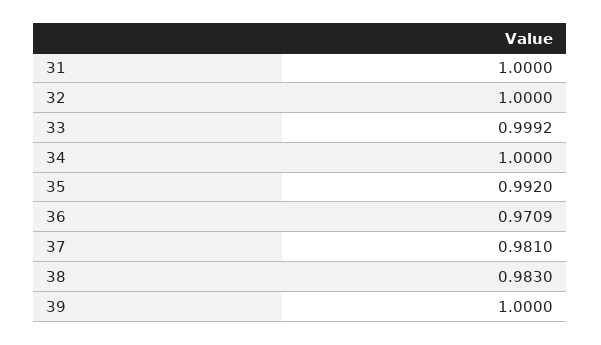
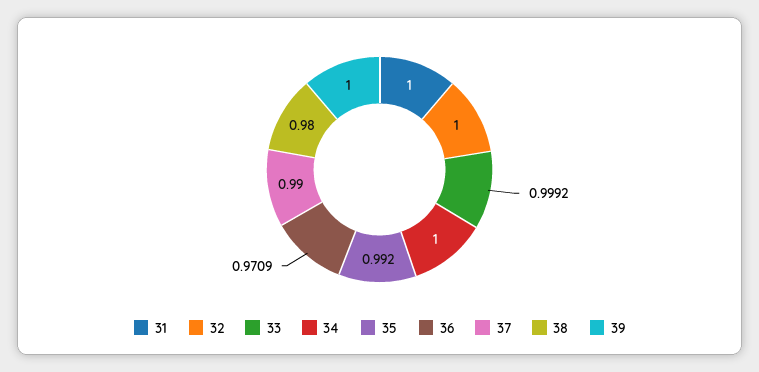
37: 0.981 -> 0.99
38: 0.983 -> 0.98

